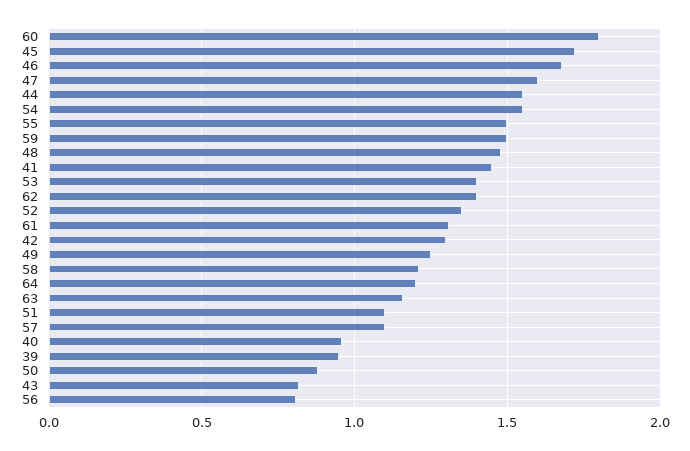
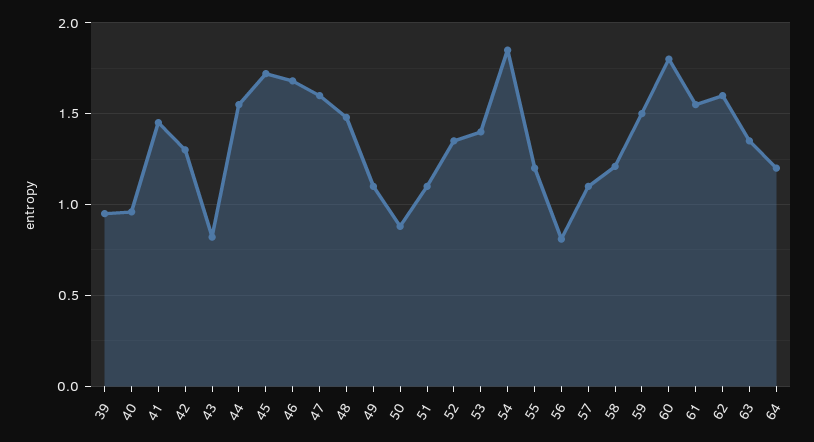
54: 1.55 -> 1.85
55: 1.5 -> 1.2
62: 1.4 -> 1.6
61: 1.3 -> 1.55
49: 1.25 -> 1.1
63: 1.15 -> 1.35

